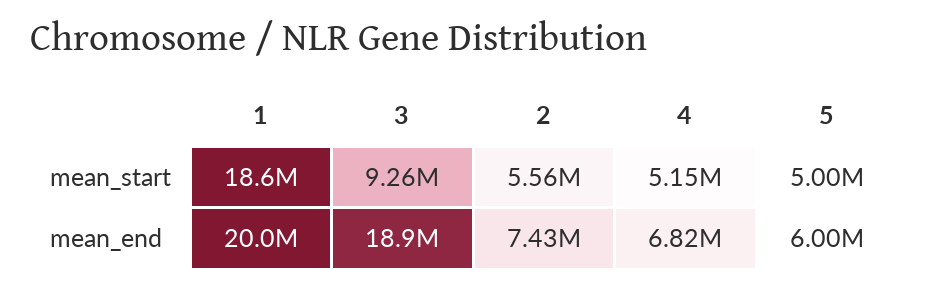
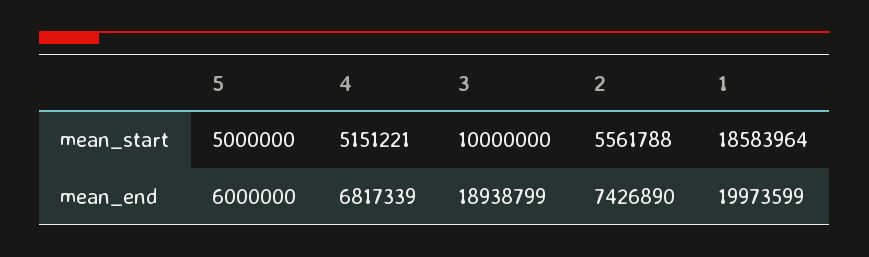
3, mean_start: 9260000 -> 10000000

